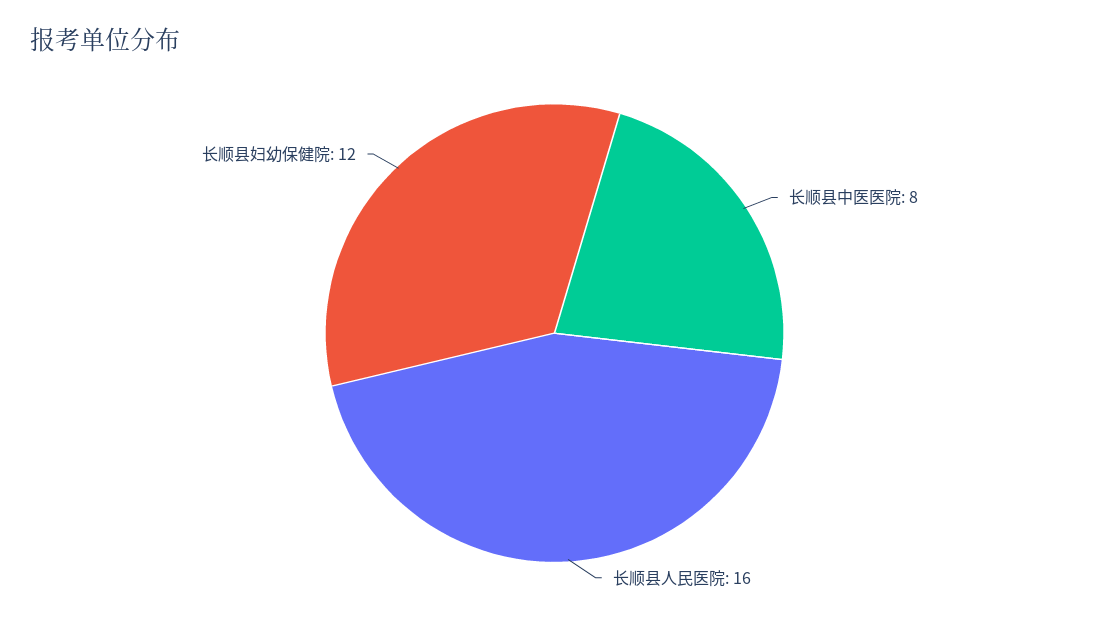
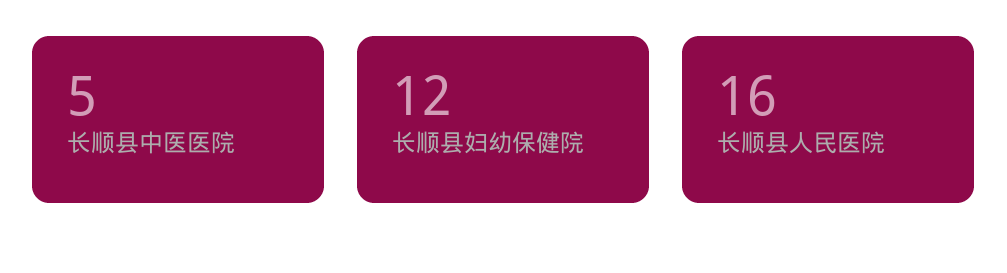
长顺县中医医院: 8 -> 5

